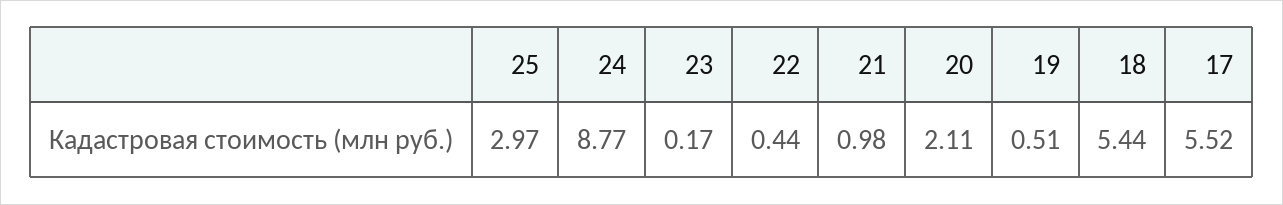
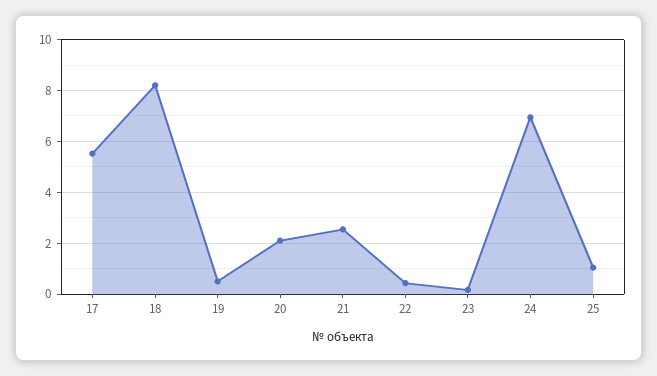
25: 2.97 -> 1
24: 8.77 -> 7
21: 0.98 -> 2.5
18: 5.44 -> 8.25

